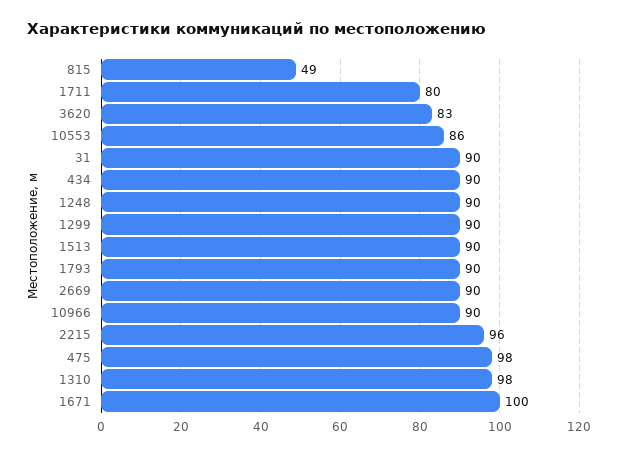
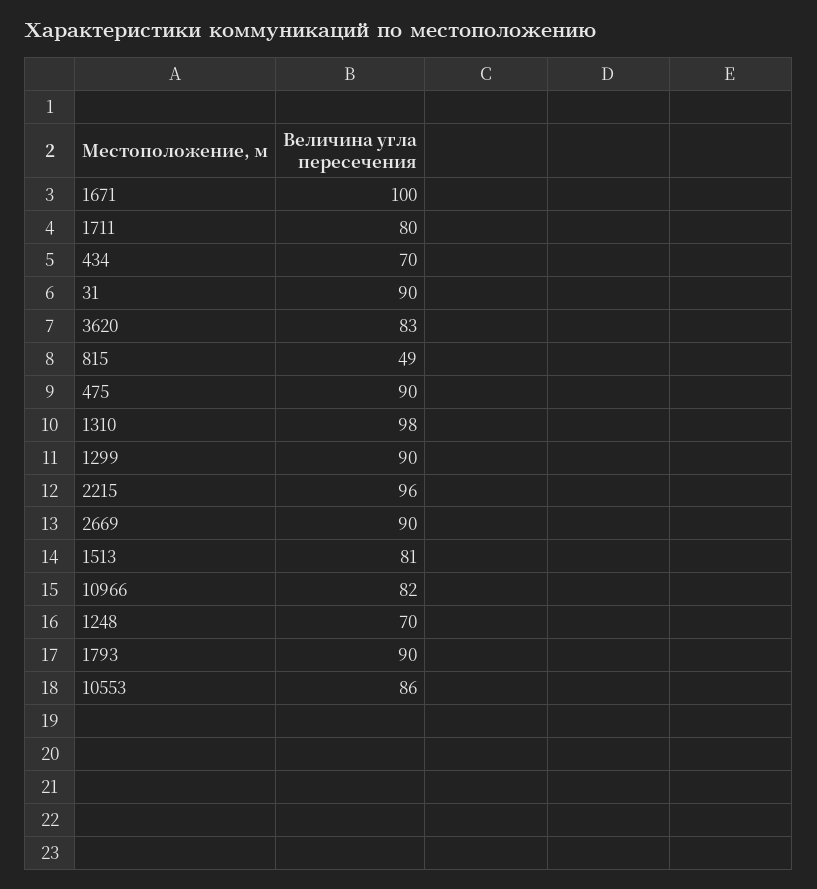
434: 90 -> 70
1248: 90 -> 70
1513: 90 -> 81
10966: 90 -> 82
475: 98 -> 90

